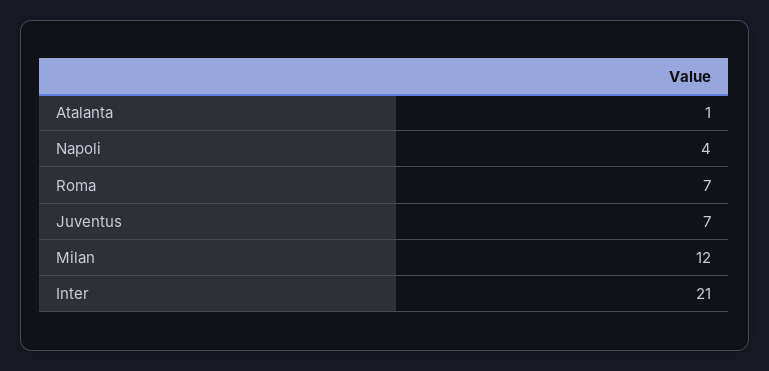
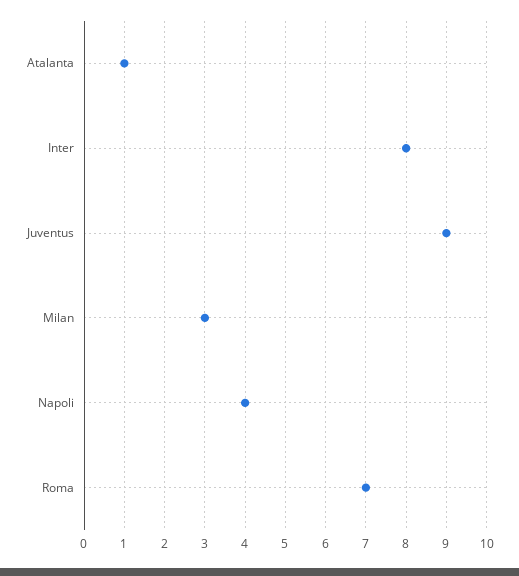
Juventus: 7 -> 9
Milan: 12 -> 3
Inter: 21 -> 8

